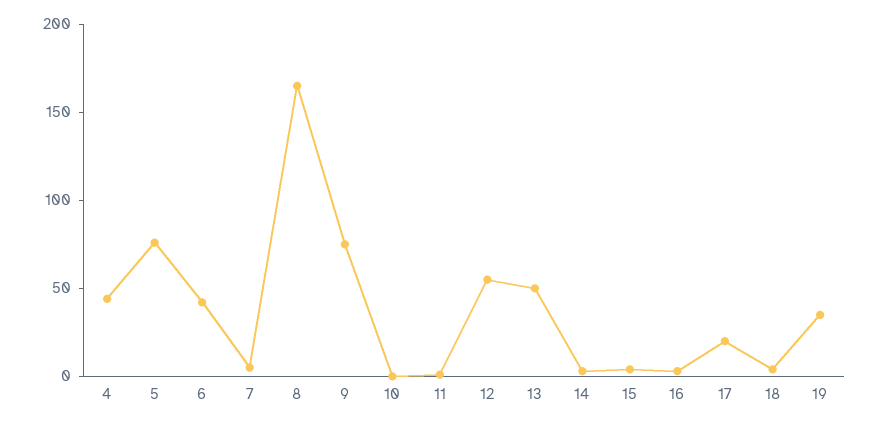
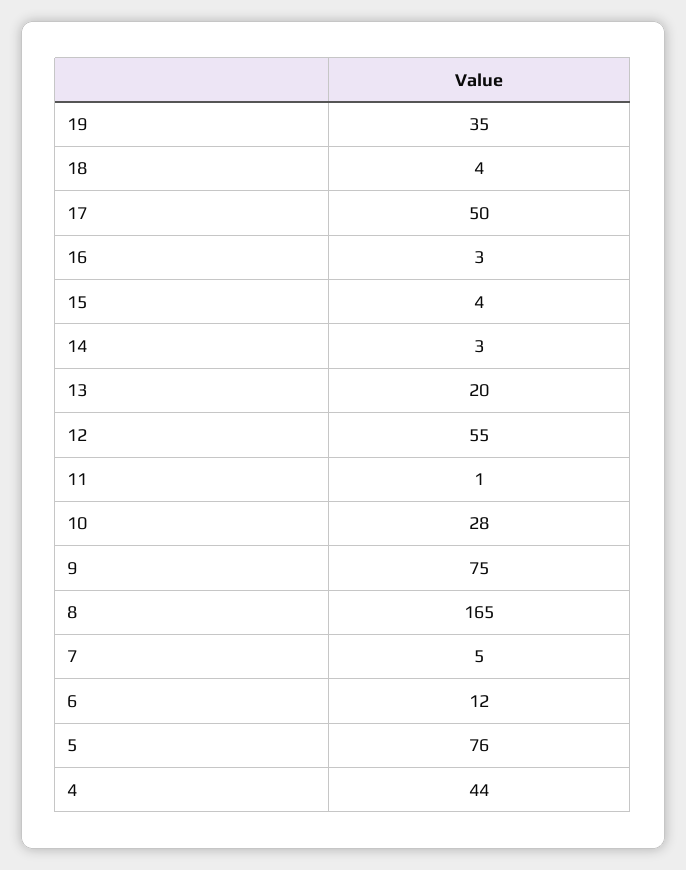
6: 40 -> 12
10: 0 -> 28
13: 50 -> 20
17: 20 -> 50

